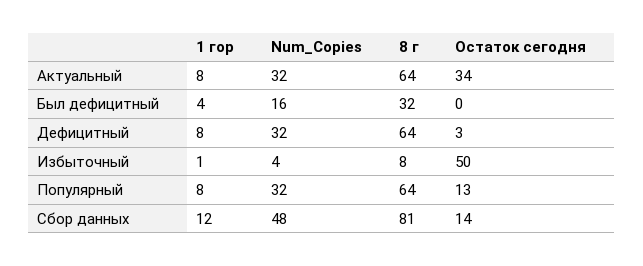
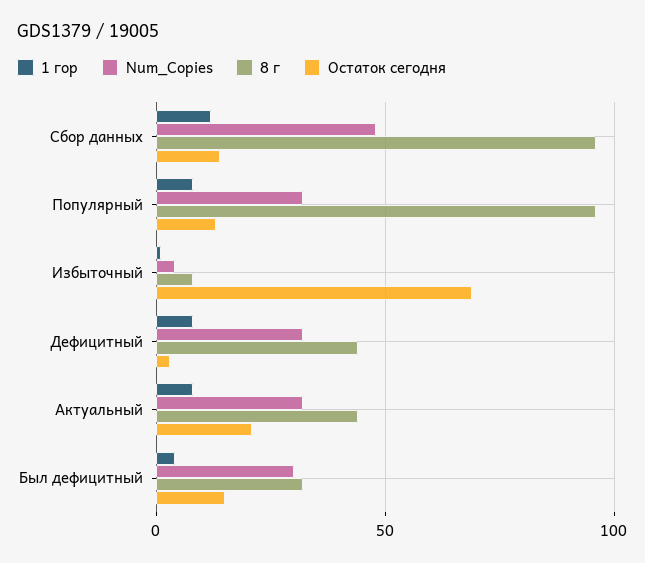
8 г, Актуальный: 64 -> 45
Остаток сегодня, Актуальный: 34 -> 20
Num_Copies, Был дефицитный: 16 -> 30
Остаток сегодня, Был дефицитный: 0 -> 15
8 г, Дефицитный: 64 -> 45
Остаток сегодня, Избыточный: 50 -> 70
8 г, Популярный: 64 -> 95
8 г, Сбор данных: 81 -> 95

